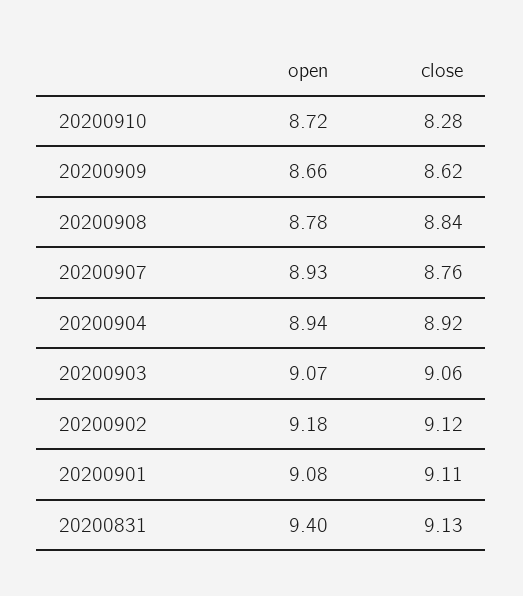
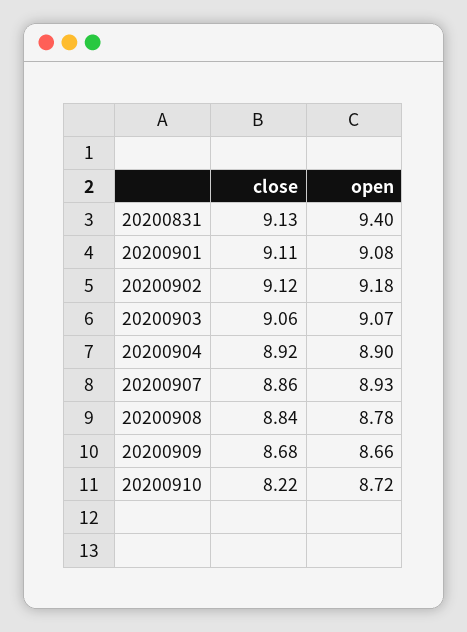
close, 20200910: 8.28 -> 8.22
close, 20200909: 8.62 -> 8.68
close, 20200907: 8.76 -> 8.86
open, 20200904: 8.94 -> 8.9

